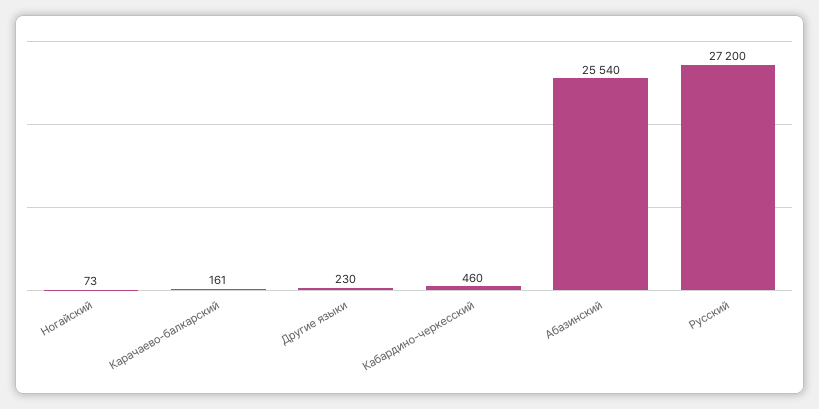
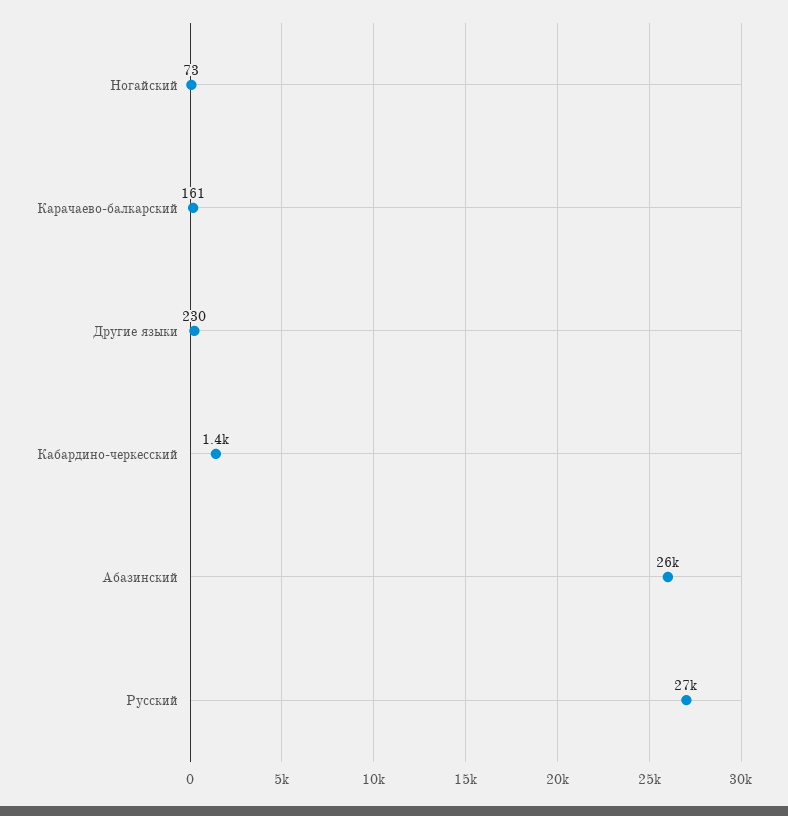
Кабардино-черкесский: 460 -> 1400

